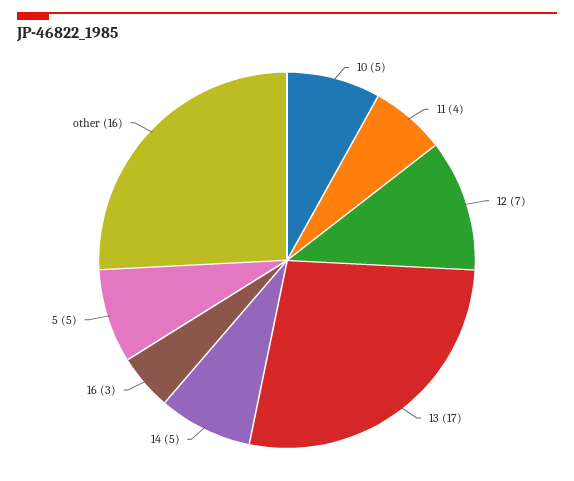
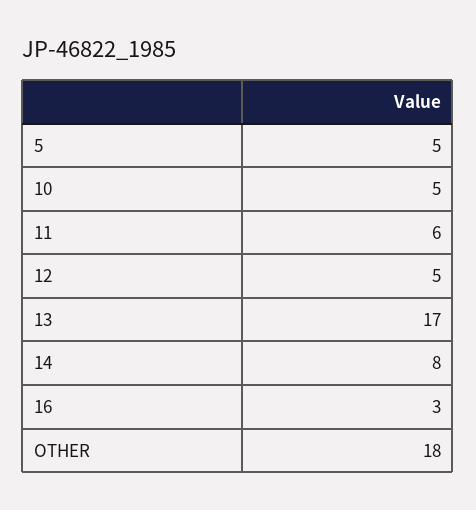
11: 4 -> 6
12: 7 -> 5
14: 5 -> 8
other: 16 -> 18

